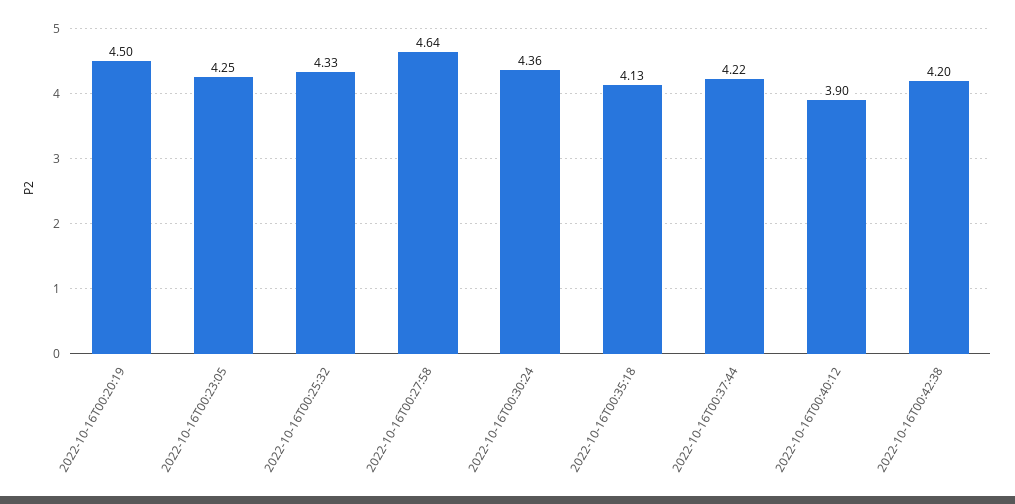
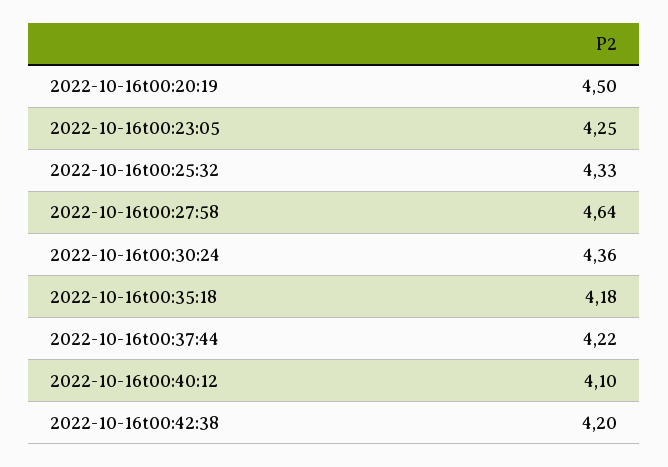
2022-10-16T00:35:18: 4.13 -> 4.18
2022-10-16T00:40:12: 3.9 -> 4.1

